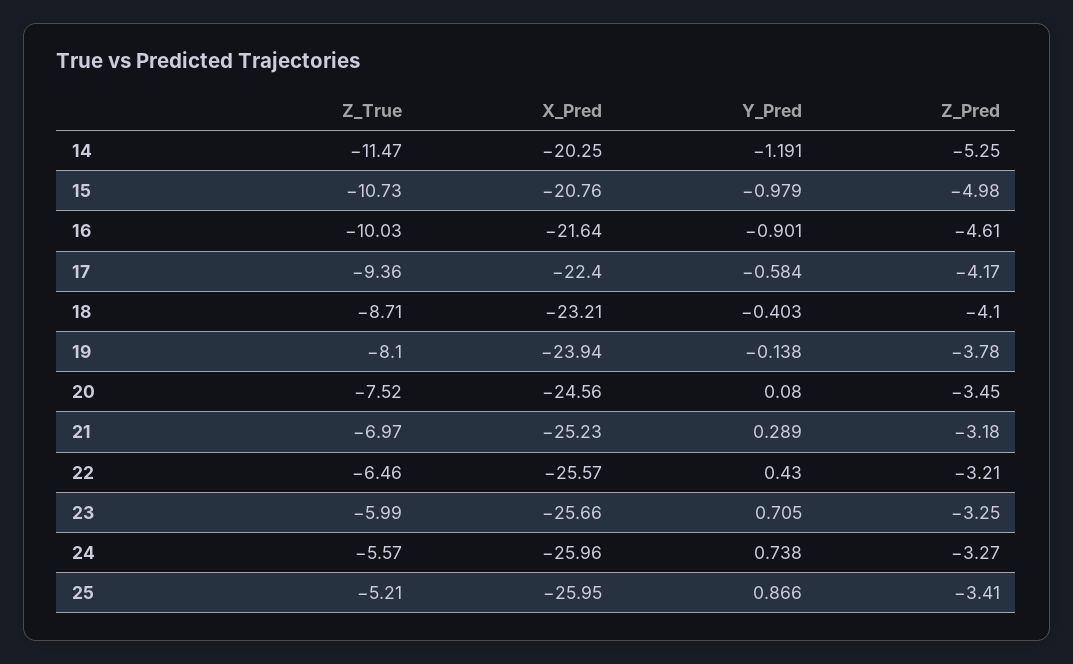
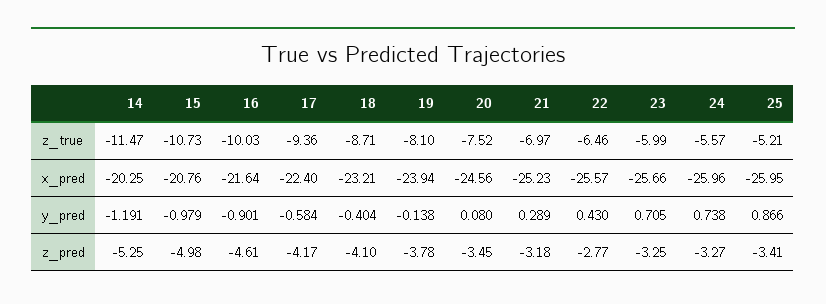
Y_Pred, 18: -0.403 -> -0.404
Z_Pred, 22: -3.21 -> -2.77

